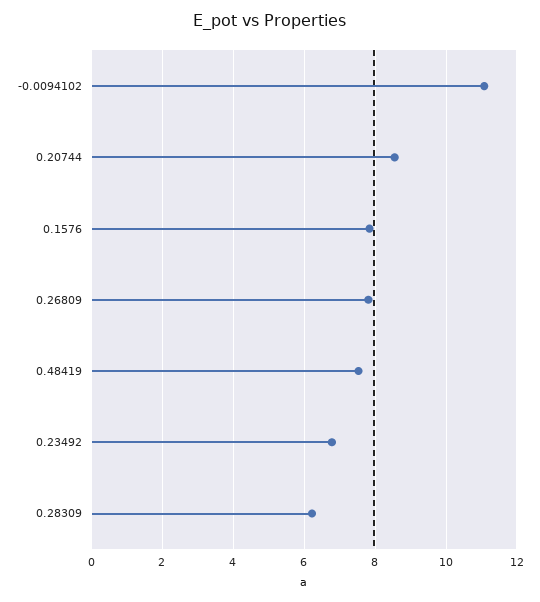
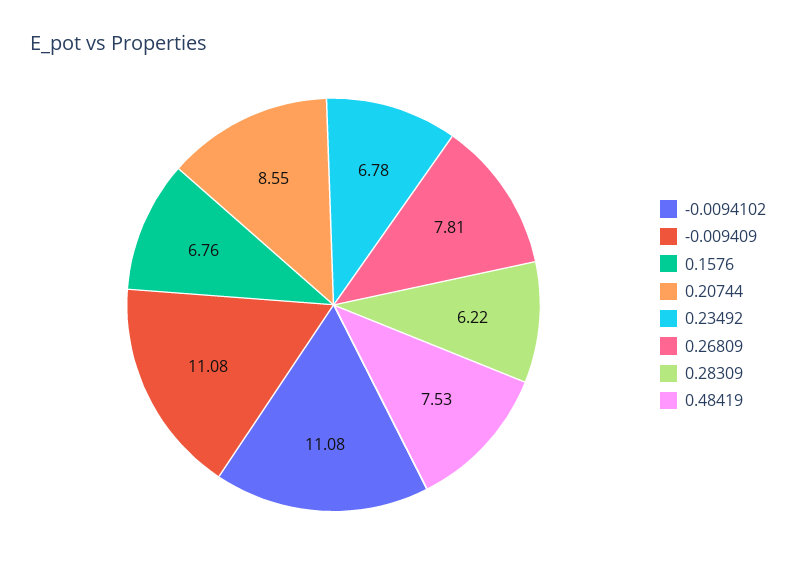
0.1576: 7.8 -> 6.76
-0.009409: none -> 11.08

